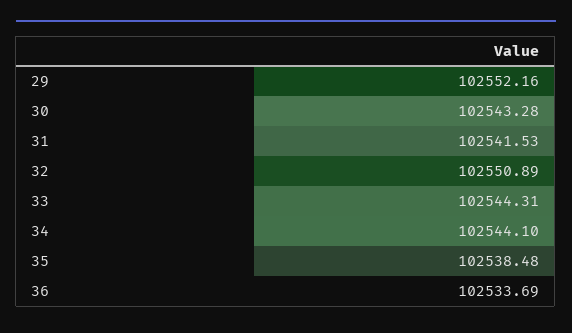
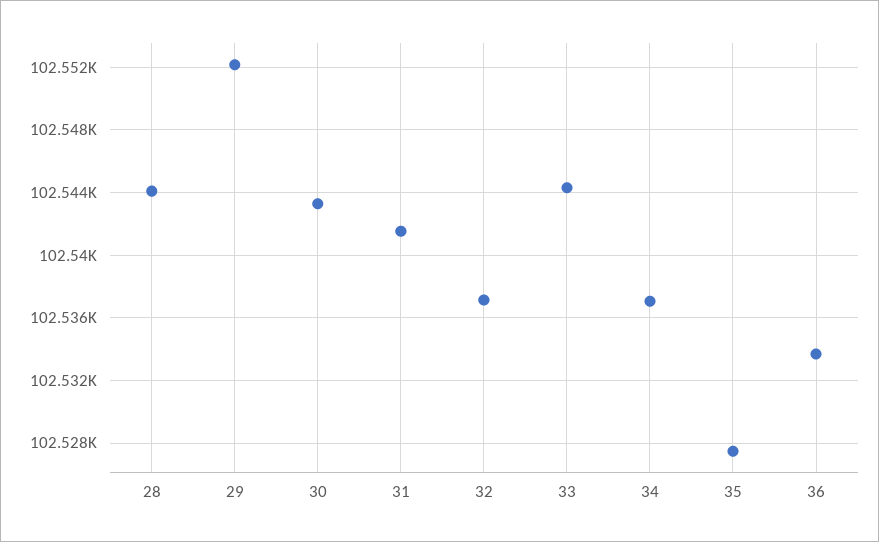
32: 102550.89 -> 102537
34: 102544.1 -> 102537
35: 102538.48 -> 102527.5
28: none -> 102544

